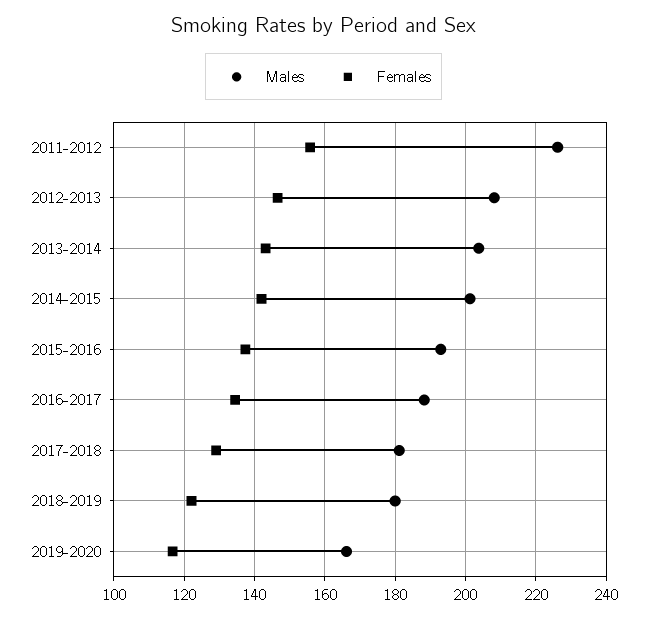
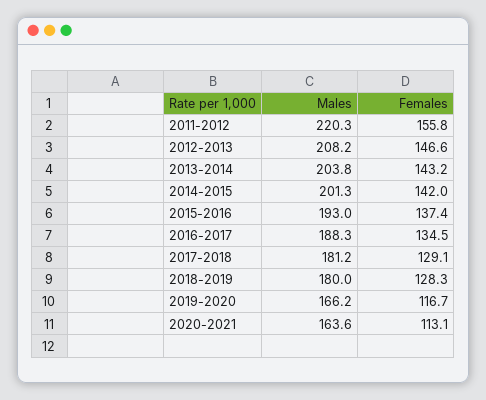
Males, 2011-2012: 226 -> 220.3
Females, 2018-2019: 122 -> 128.3
Males, 2020-2021: none -> 163.6
Females, 2020-2021: none -> 113.1

